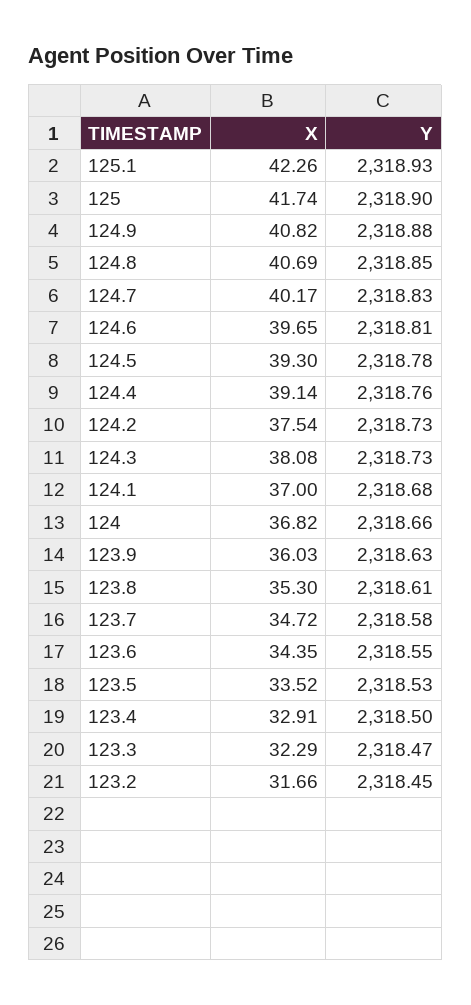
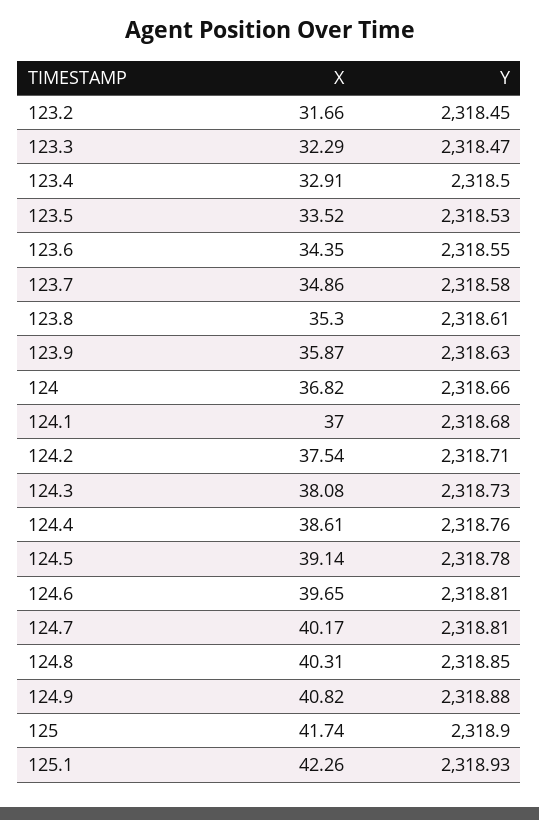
X, 124.8: 40.69 -> 40.31
Y, 124.7: 2318.83 -> 2318.81
X, 124.5: 39.3 -> 39.14
X, 124.4: 39.14 -> 38.61
Y, 124.2: 2318.73 -> 2318.71
X, 123.9: 36.03 -> 35.87
X, 123.7: 34.72 -> 34.86

